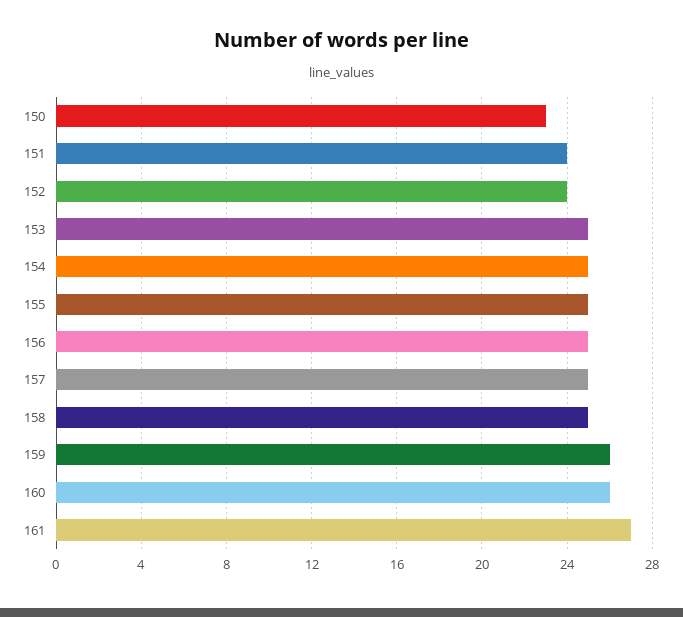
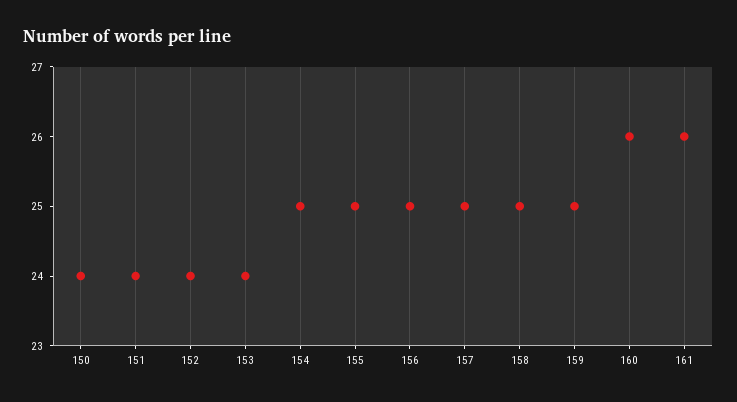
150: 23 -> 24
153: 25 -> 24
159: 26 -> 25
161: 27 -> 26

